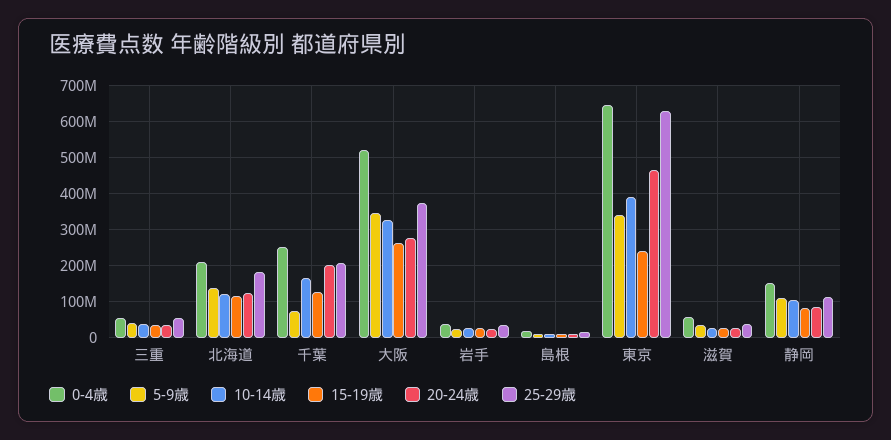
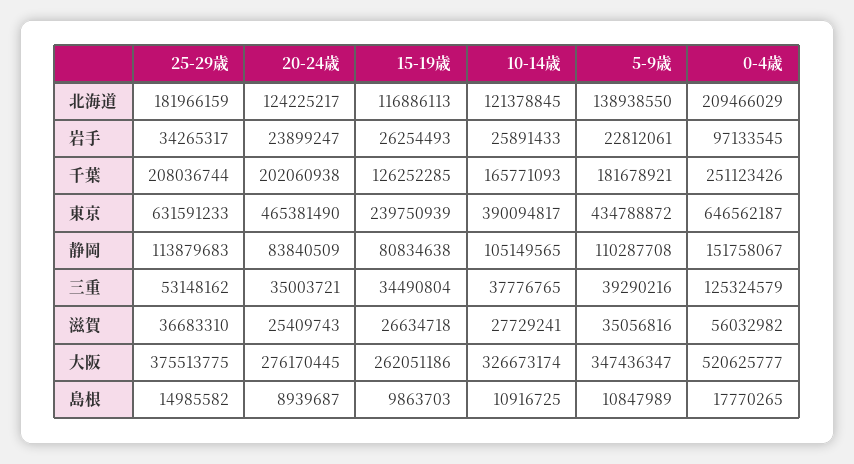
0-4歳, 三重: 60000000 -> 125324579
5-9歳, 千葉: 80000000 -> 181678921
0-4歳, 岩手: 40000000 -> 97133545
5-9歳, 東京: 340000000 -> 434788872

